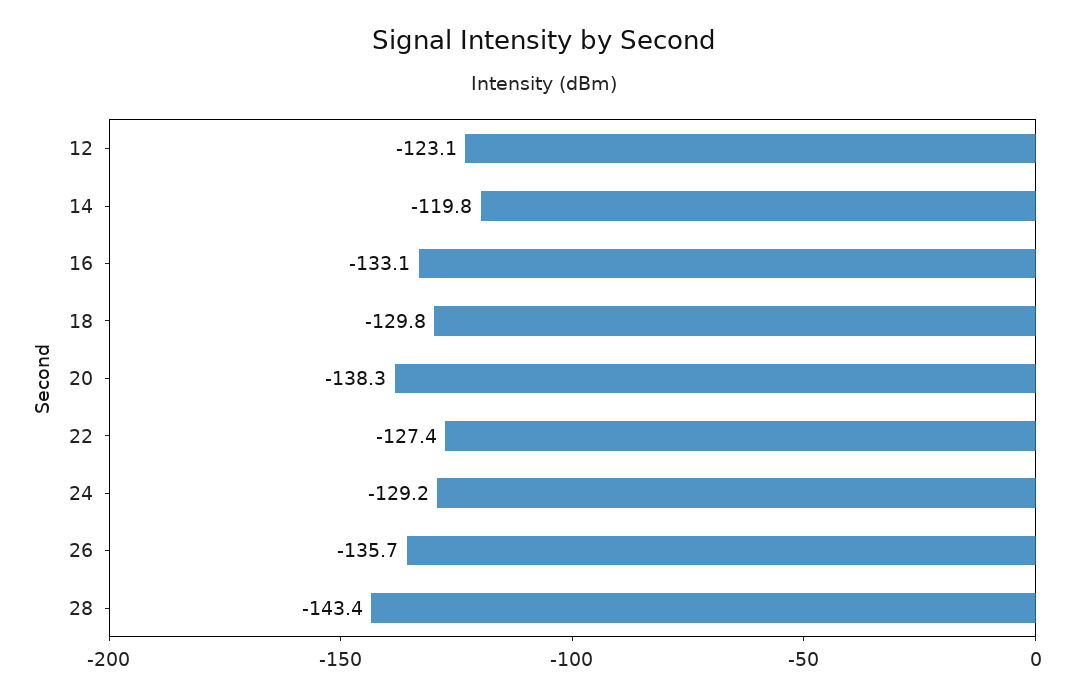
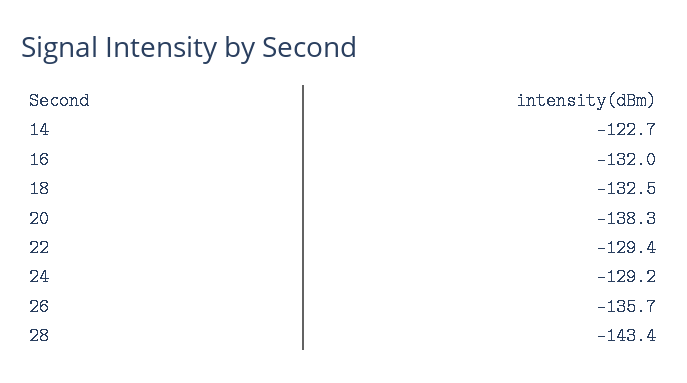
12: -123.1 -> none
14: -119.8 -> -122.7
16: -133.1 -> -132
18: -129.8 -> -132.5
22: -127.4 -> -129.4

